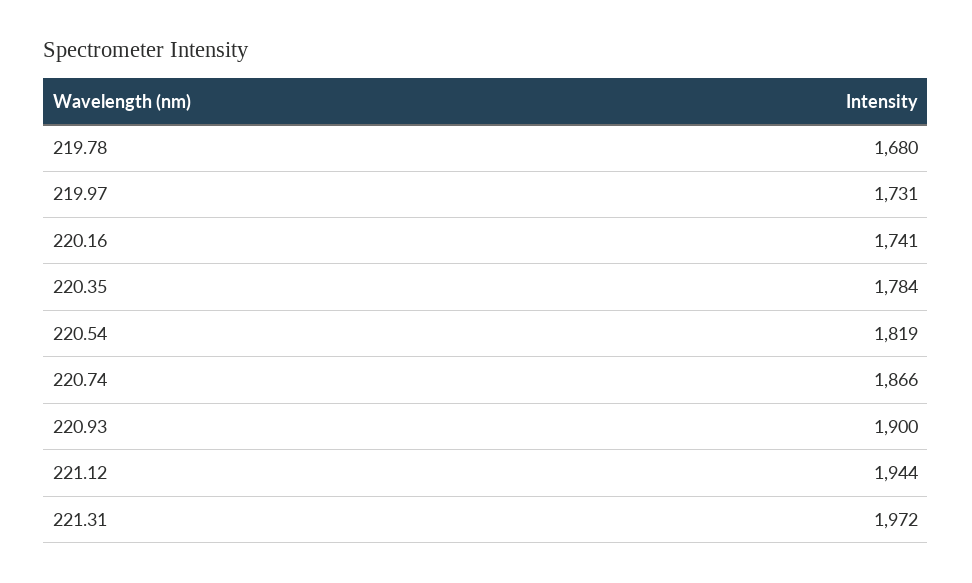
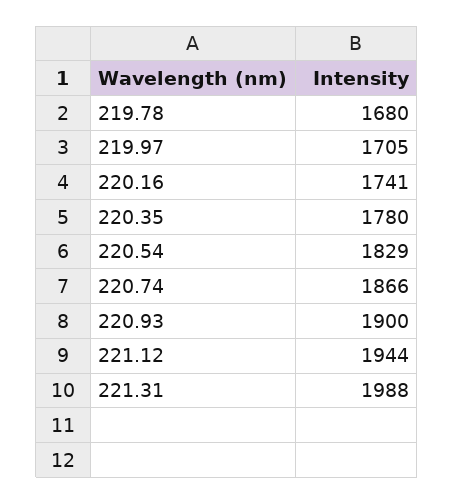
219.97: 1731 -> 1705
220.35: 1784 -> 1780
220.54: 1819 -> 1829
221.31: 1972 -> 1988

